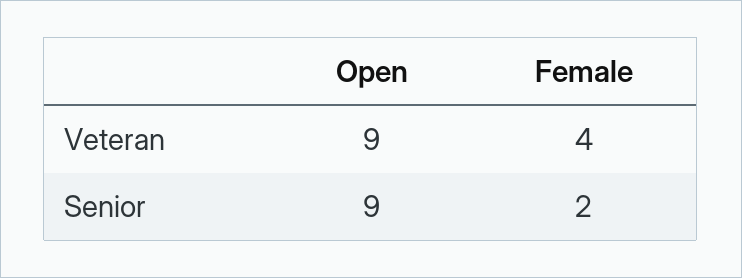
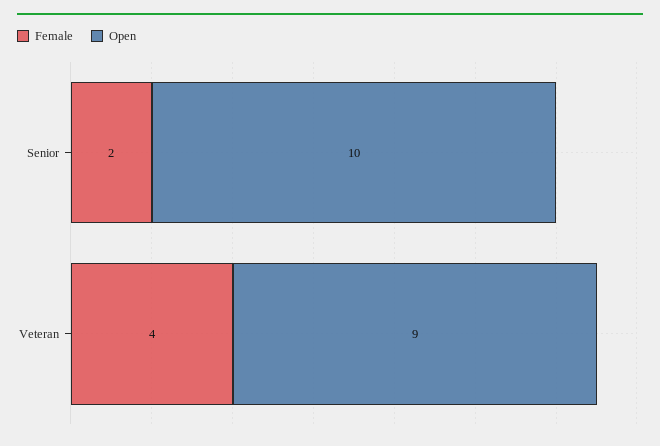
Open, Senior: 9 -> 10

